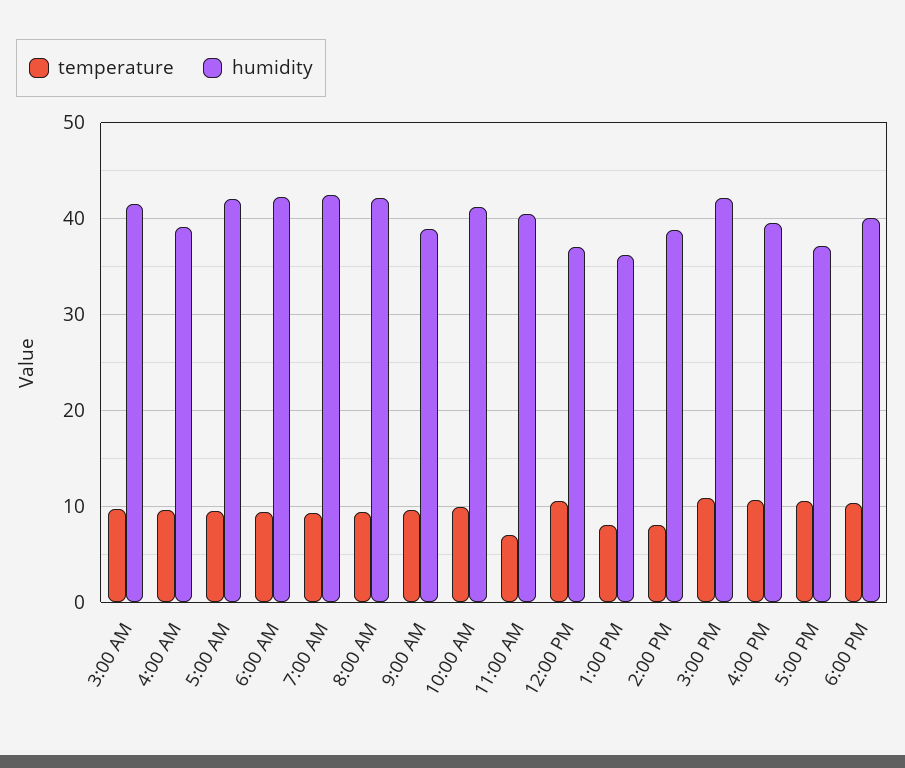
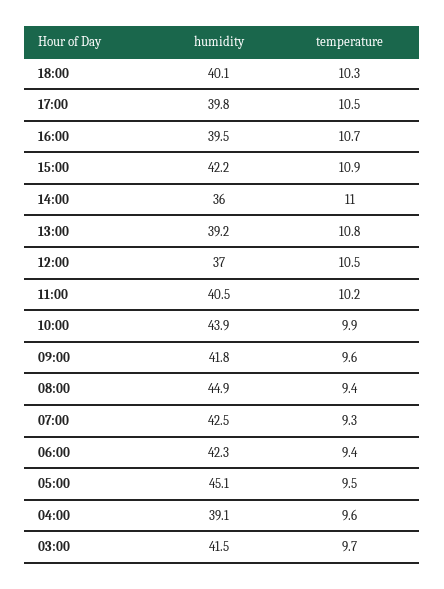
humidity, 5:00 AM: 42 -> 45.1
humidity, 8:00 AM: 42 -> 44.9
humidity, 9:00 AM: 39 -> 41.8
humidity, 10:00 AM: 41 -> 43.9
temperature, 11:00 AM: 7 -> 10.2
temperature, 1:00 PM: 8 -> 10.8
humidity, 1:00 PM: 36 -> 39.2
temperature, 2:00 PM: 8 -> 11
humidity, 2:00 PM: 39 -> 36
humidity, 5:00 PM: 37 -> 39.8

